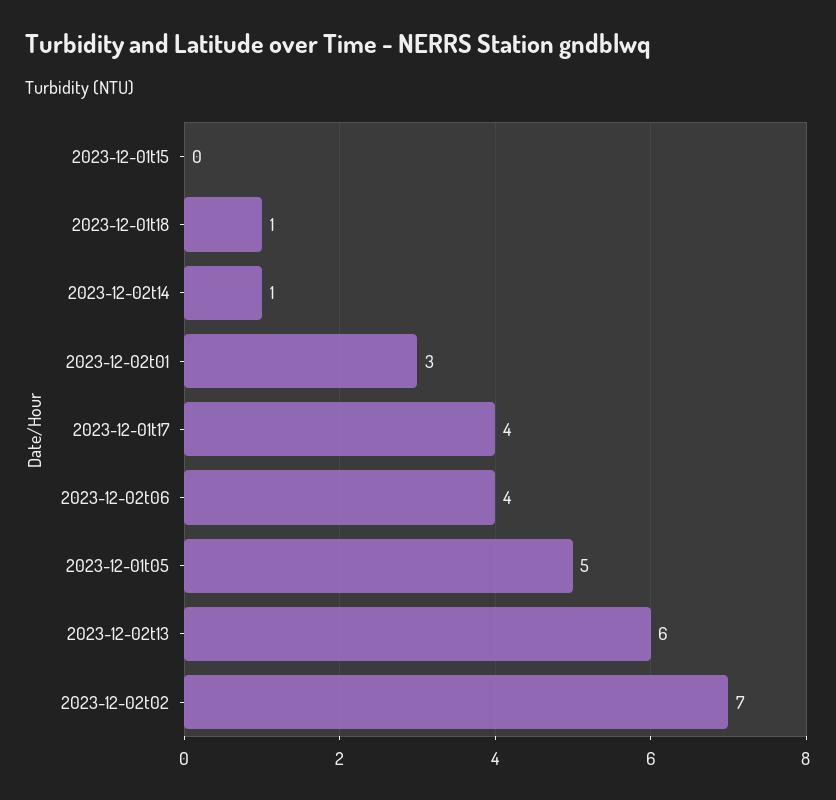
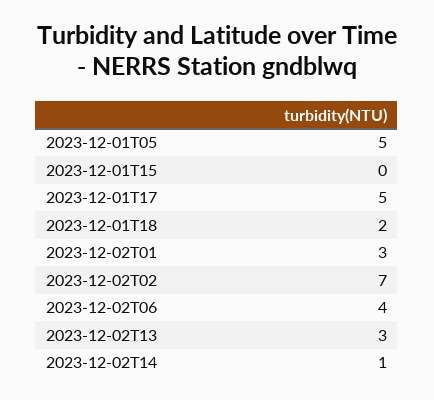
2023-12-01t18: 1 -> 2
2023-12-01t17: 4 -> 5
2023-12-02t13: 6 -> 3

